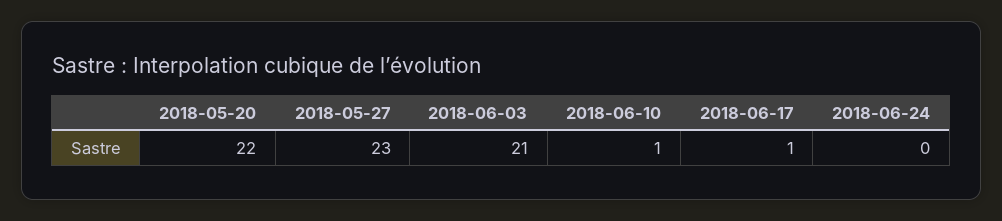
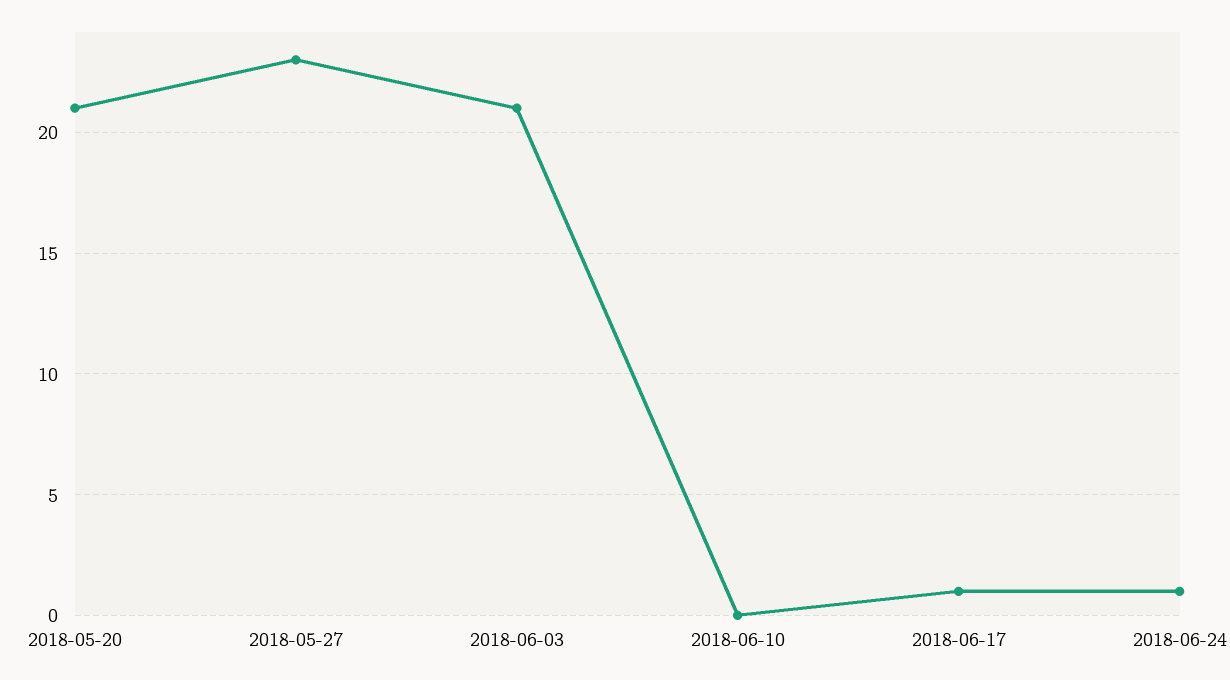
2018-05-20: 22 -> 21
2018-06-10: 1 -> 0
2018-06-24: 0 -> 1

